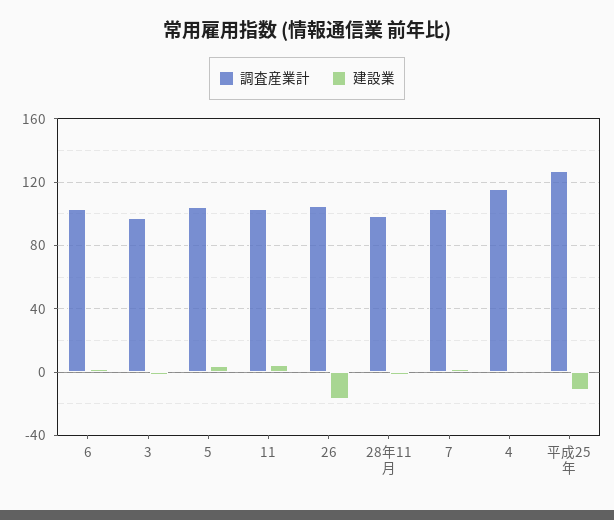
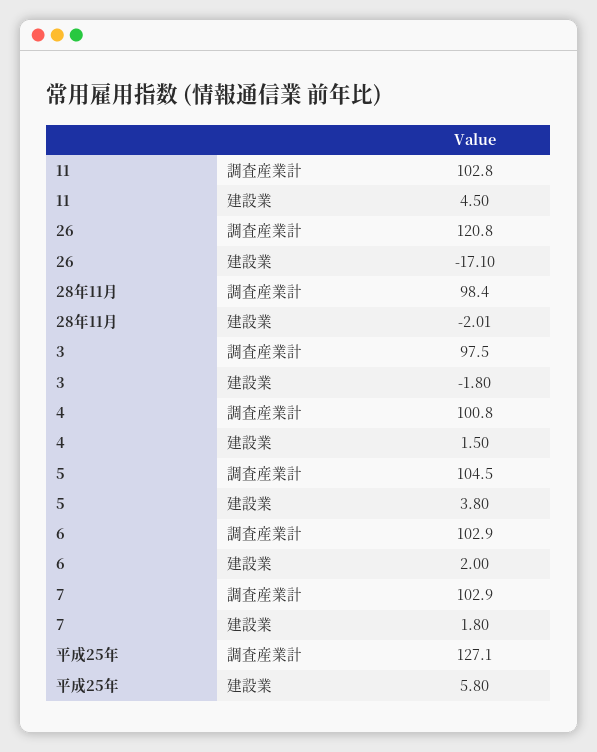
調査産業計, 26: 105 -> 120.8
調査産業計, 4: 115 -> 100.8
建設業, 平成25年: -10 -> 5.8

